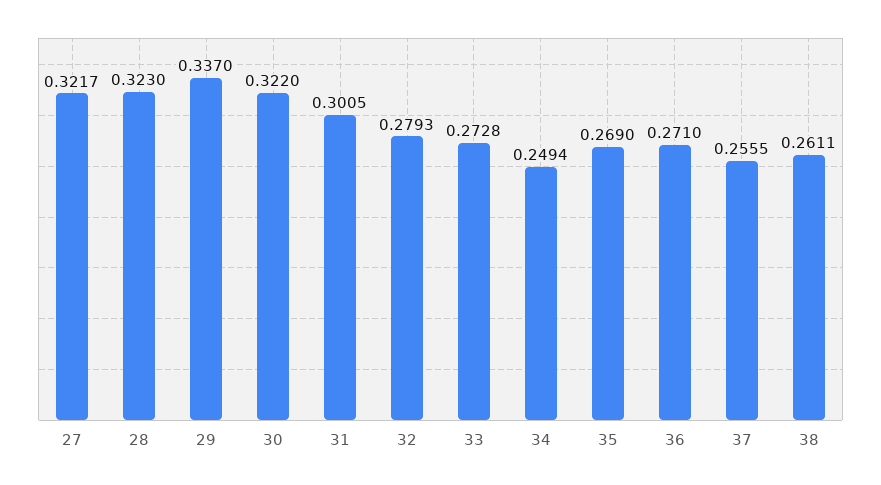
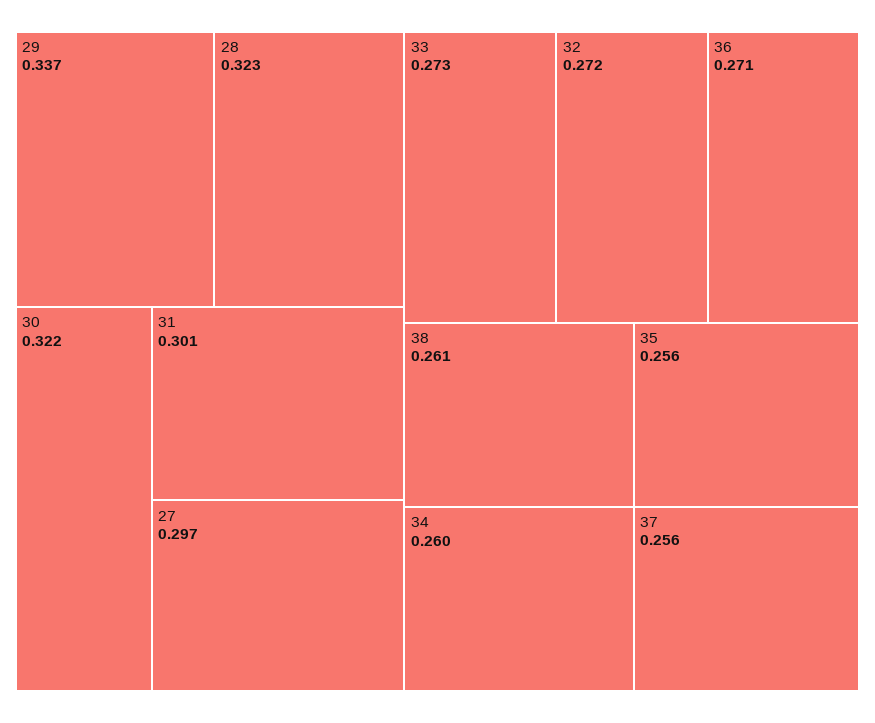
27: 0.3217 -> 0.297
32: 0.2793 -> 0.272
34: 0.2494 -> 0.26
35: 0.269 -> 0.256

